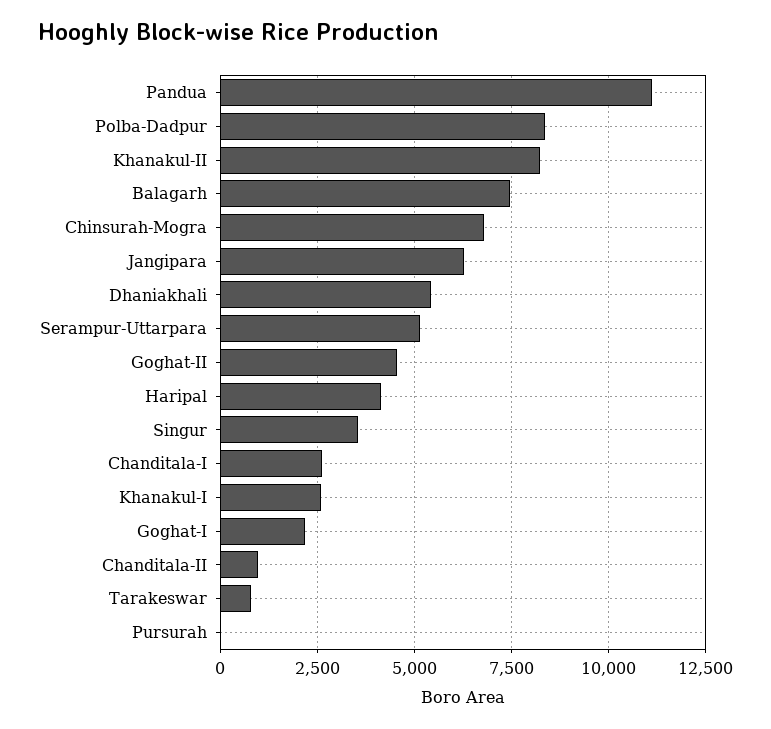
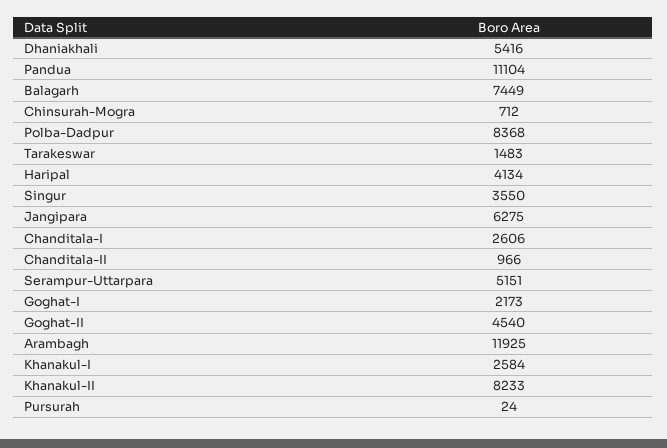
Chinsurah-Mogra: 6750 -> 712
Tarakeswar: 750 -> 1483
Arambagh: none -> 11925

